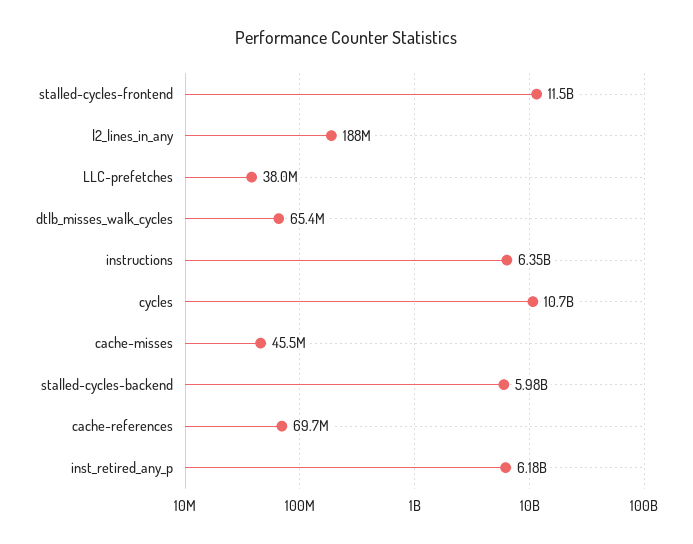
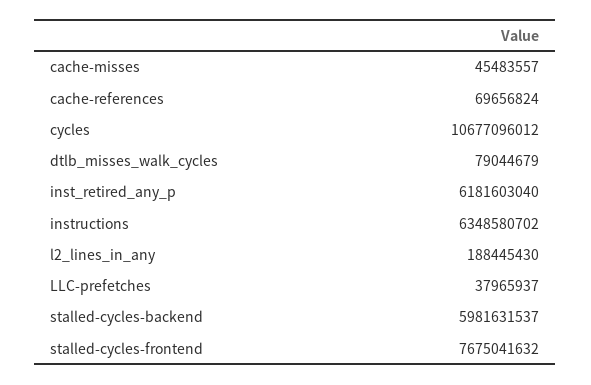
stalled-cycles-frontend: 11500000000 -> 7675041632
dtlb_misses_walk_cycles: 65400000 -> 79044679

